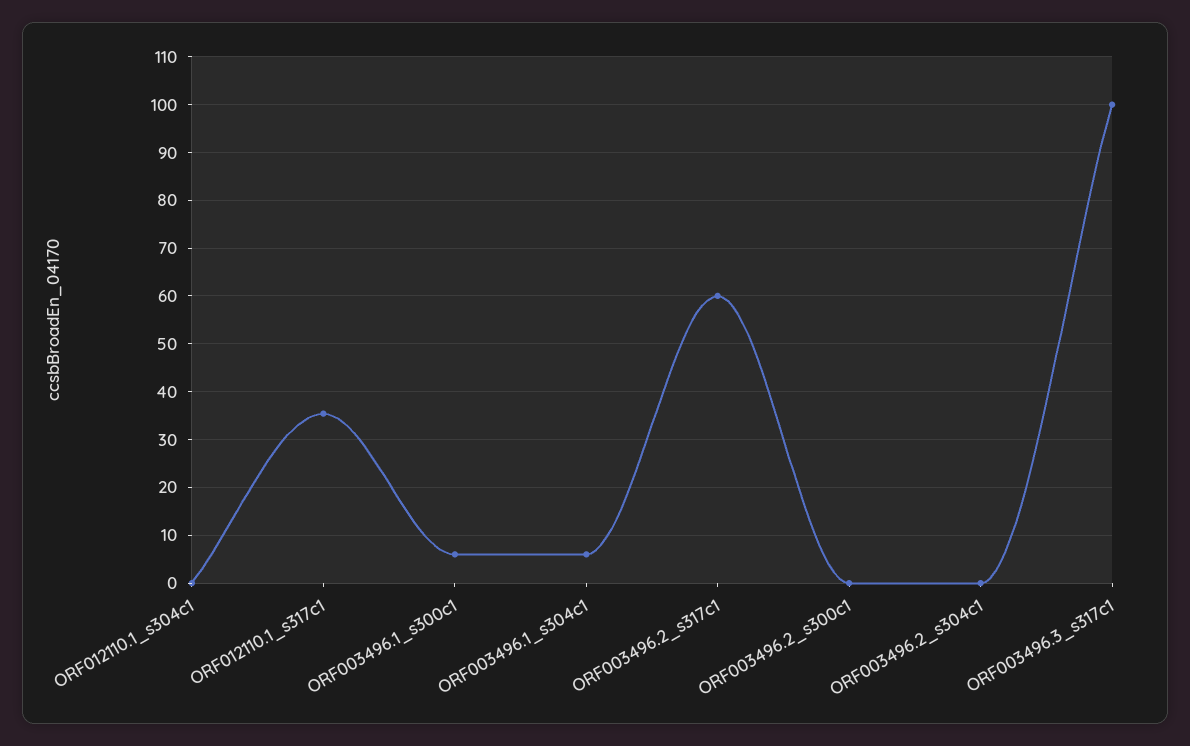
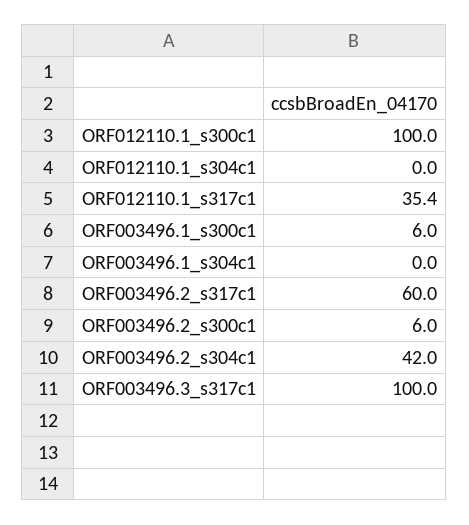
ORF003496.1_s304c1: 6 -> 0
ORF003496.2_s300c1: 0 -> 6
ORF003496.2_s304c1: 0 -> 42
ORF012110.1_s300c1: none -> 100

